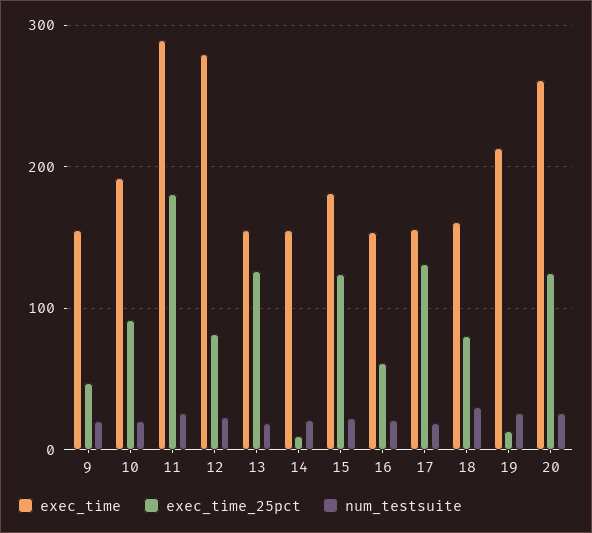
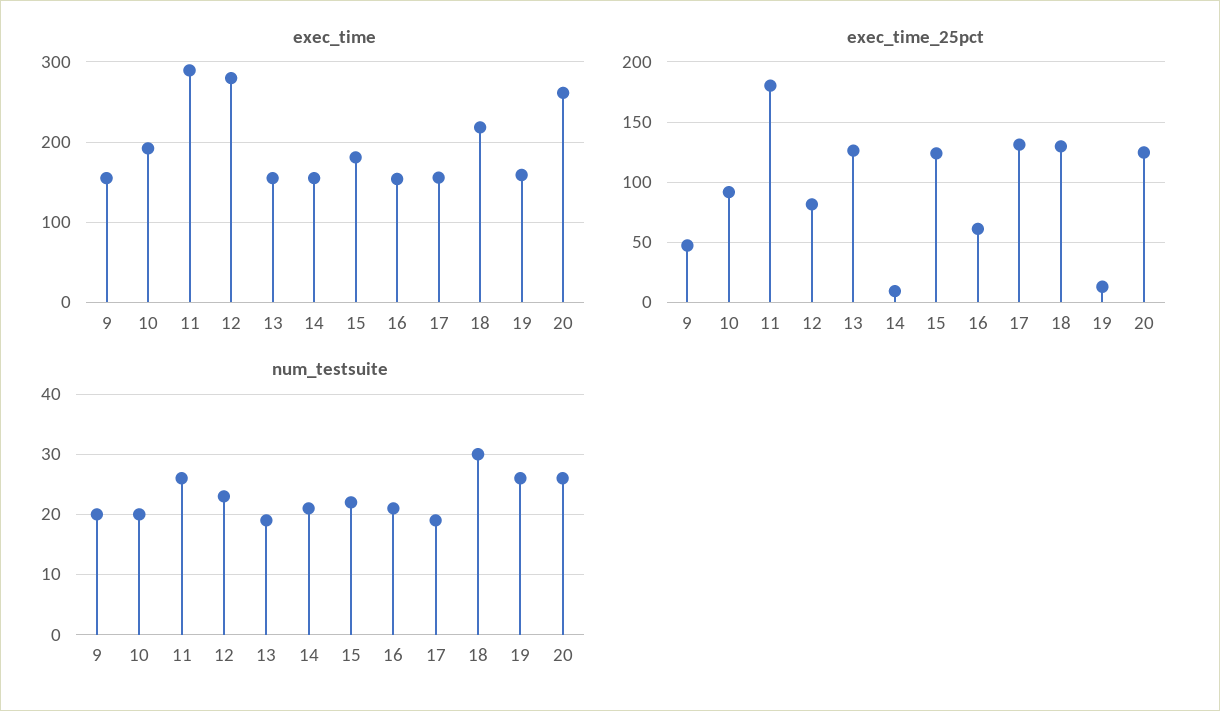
exec_time, 18: 160 -> 220
exec_time_25pct, 18: 80 -> 130
exec_time, 19: 210 -> 160

